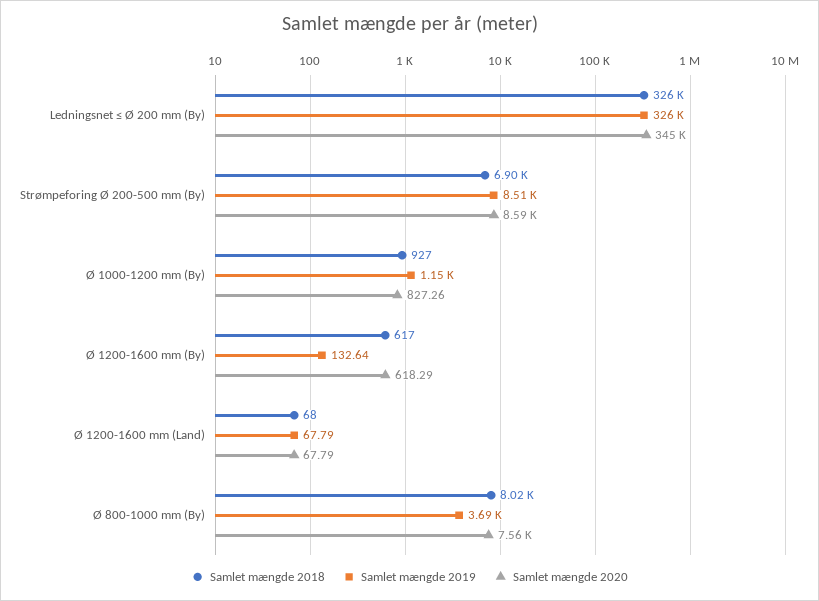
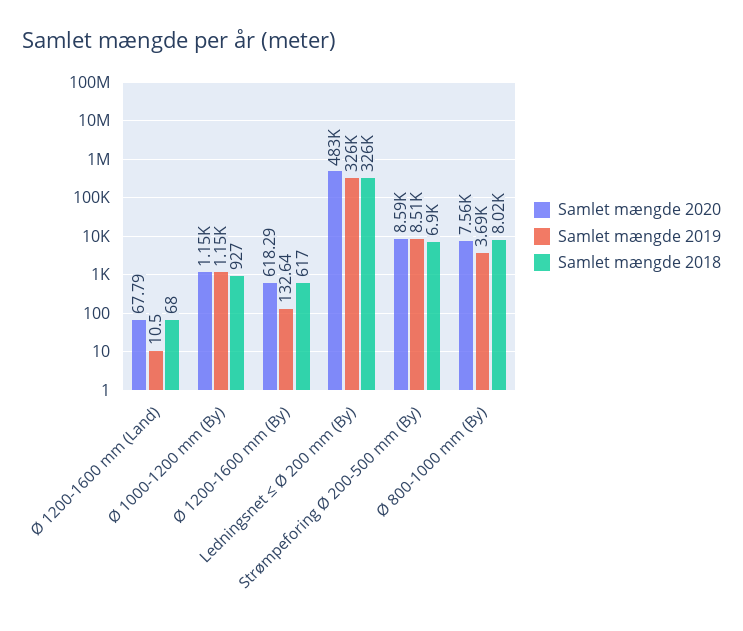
Samlet mængde 2020, Ledningsnet ≤ Ø 200 mm (By): 345000 -> 483000
Samlet mængde 2020, Ø 1000-1200 mm (By): 827.26 -> 1150
Samlet mængde 2019, Ø 1200-1600 mm (Land): 67.79 -> 10.5

